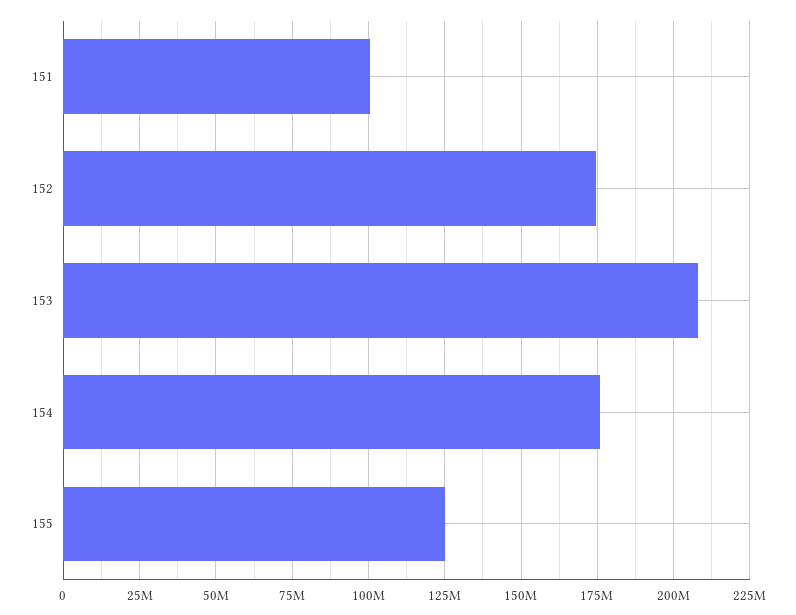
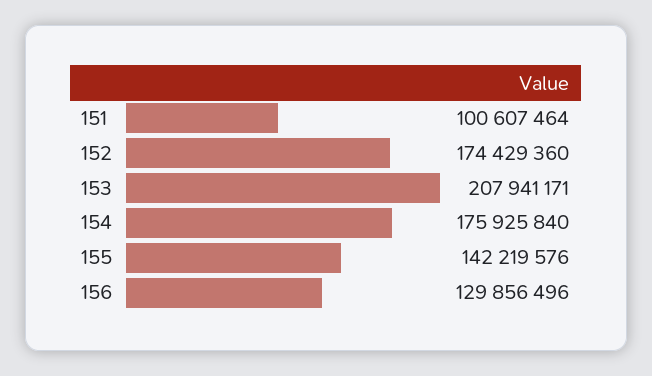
155: 125000000 -> 142219576
156: none -> 129856496

